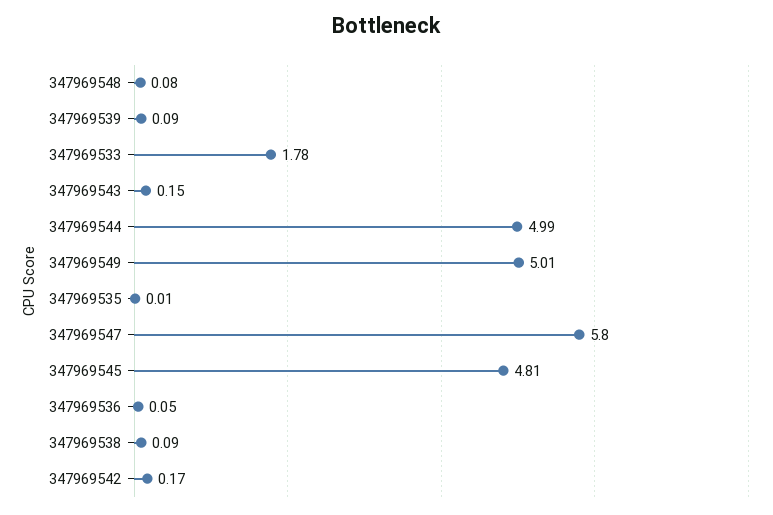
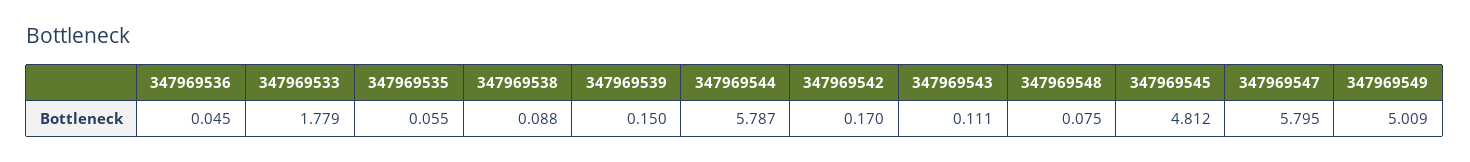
347969539: 0.09 -> 0.15
347969543: 0.15 -> 0.111
347969544: 4.99 -> 5.787
347969535: 0.01 -> 0.055

